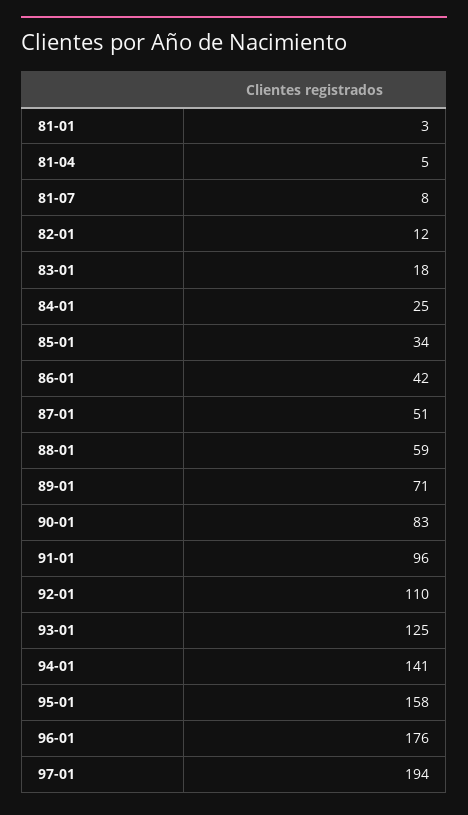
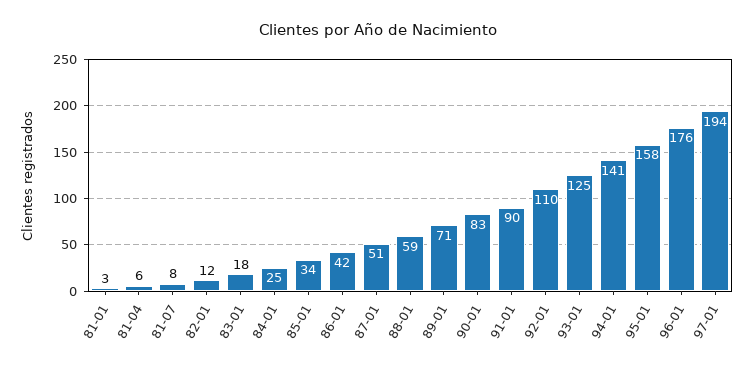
81-04: 5 -> 6
91-01: 96 -> 90

